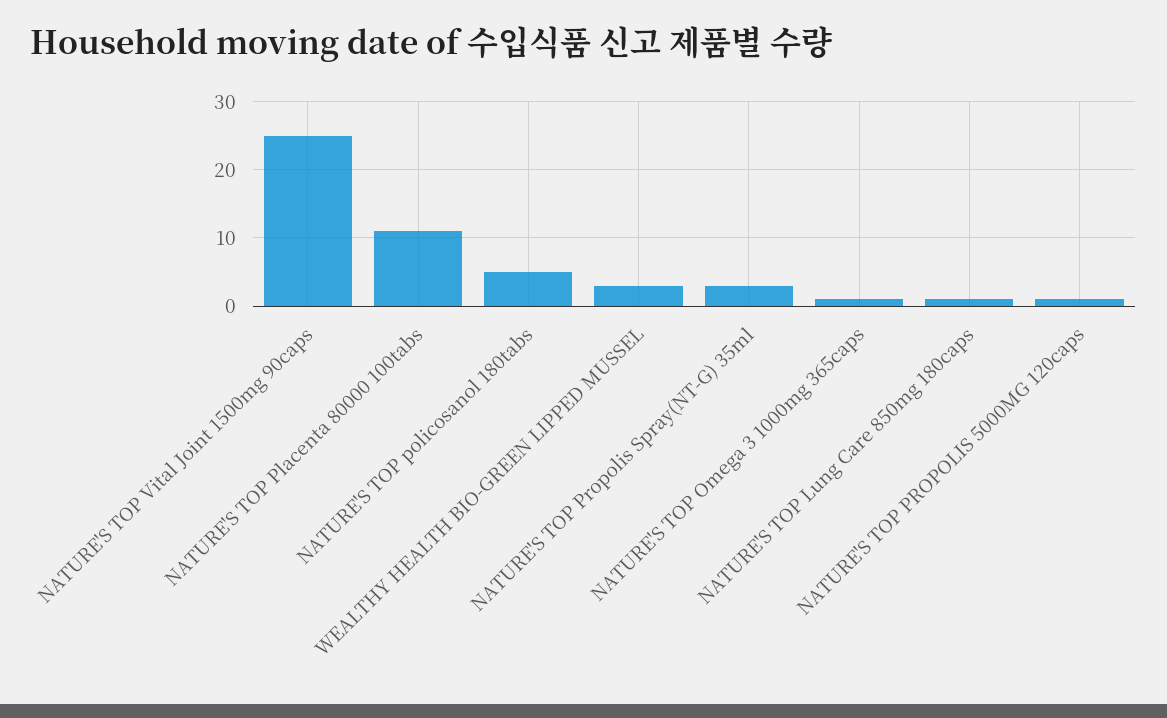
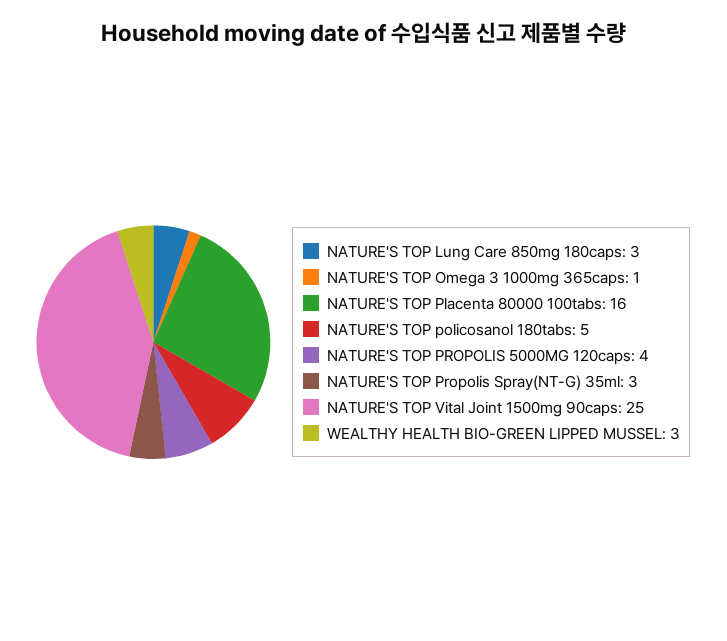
NATURE'S TOP Placenta 80000 100tabs: 11 -> 16
NATURE'S TOP Lung Care 850mg 180caps: 1 -> 3
NATURE'S TOP PROPOLIS 5000MG 120caps: 1 -> 4

